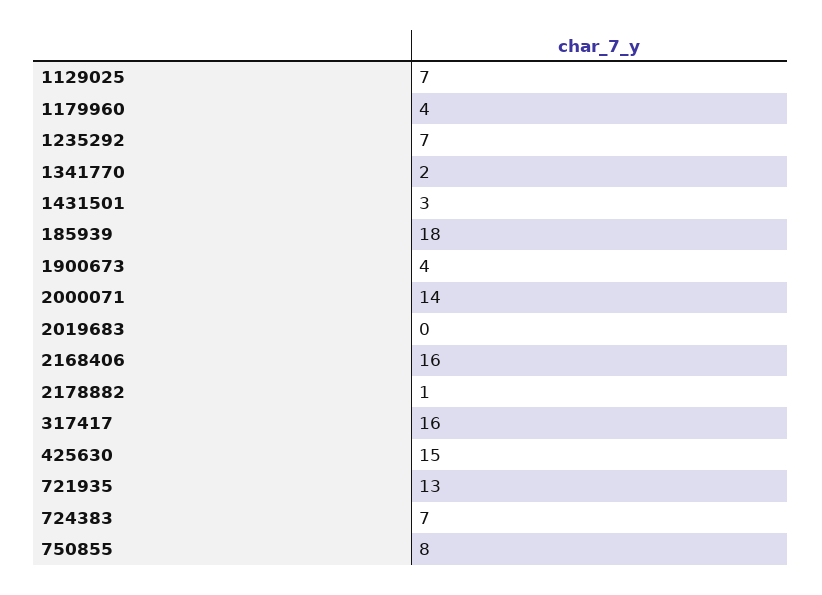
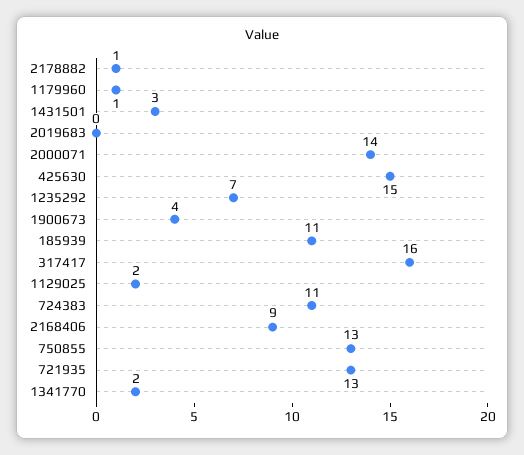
1129025: 7 -> 2
1179960: 4 -> 1
185939: 18 -> 11
2168406: 16 -> 9
724383: 7 -> 11
750855: 8 -> 13

